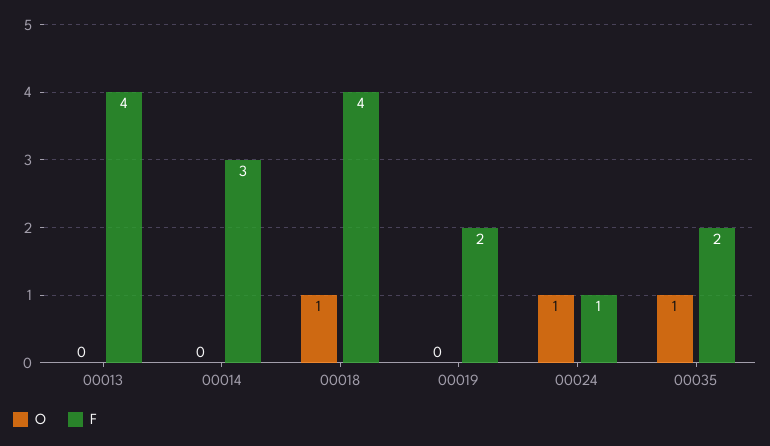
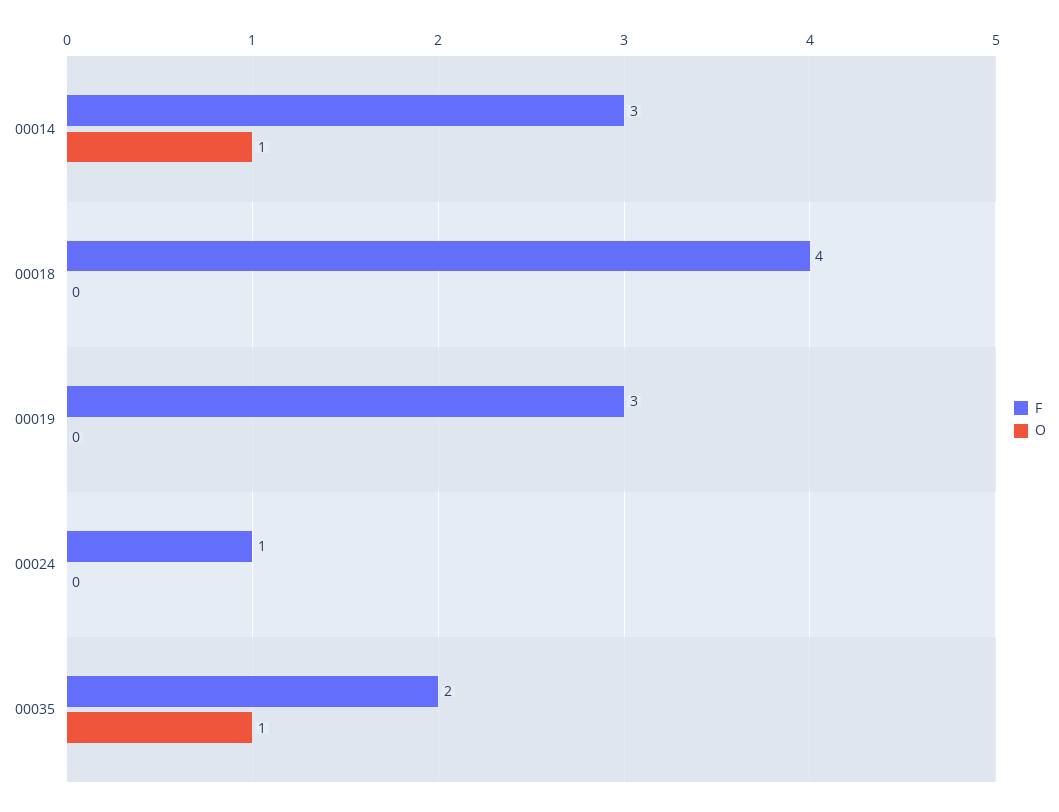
O, 00013: 0 -> none
F, 00013: 4 -> none
O, 00014: 0 -> 1
O, 00018: 1 -> 0
F, 00019: 2 -> 3
O, 00024: 1 -> 0

